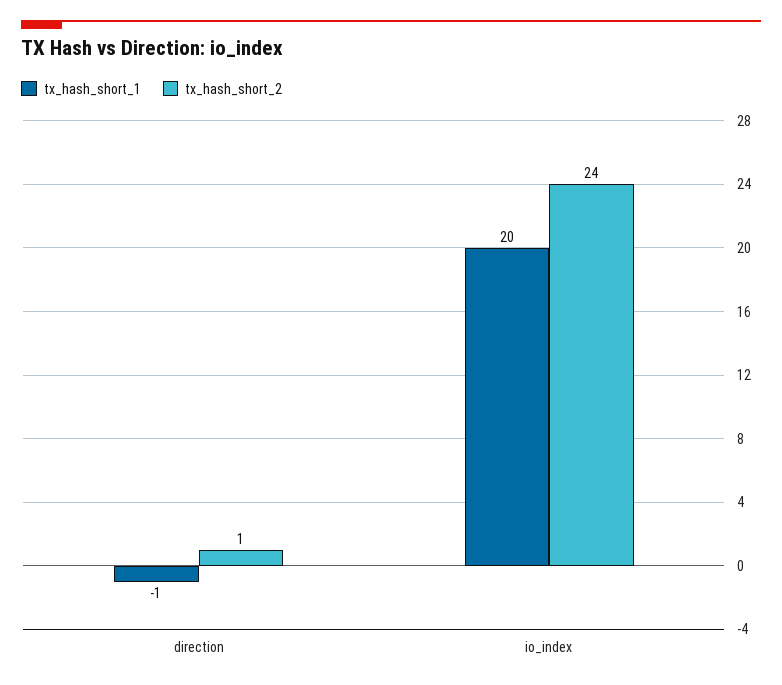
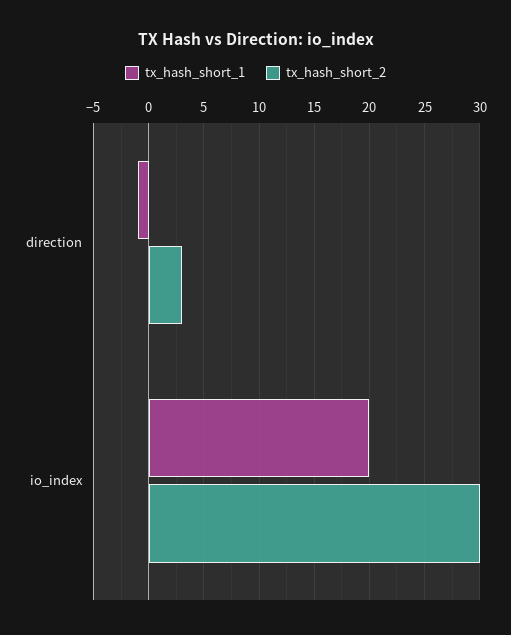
tx_hash_short_2, direction: 1 -> 3
tx_hash_short_2, io_index: 24 -> 30

